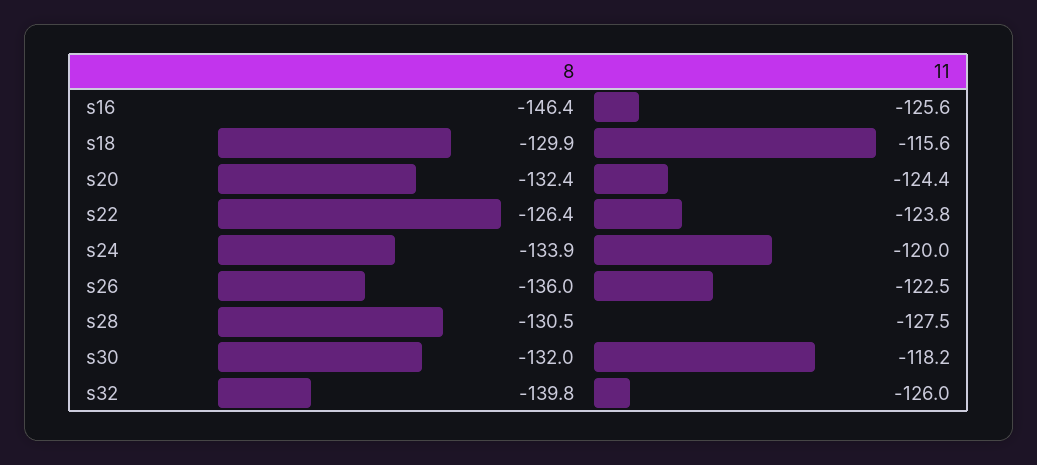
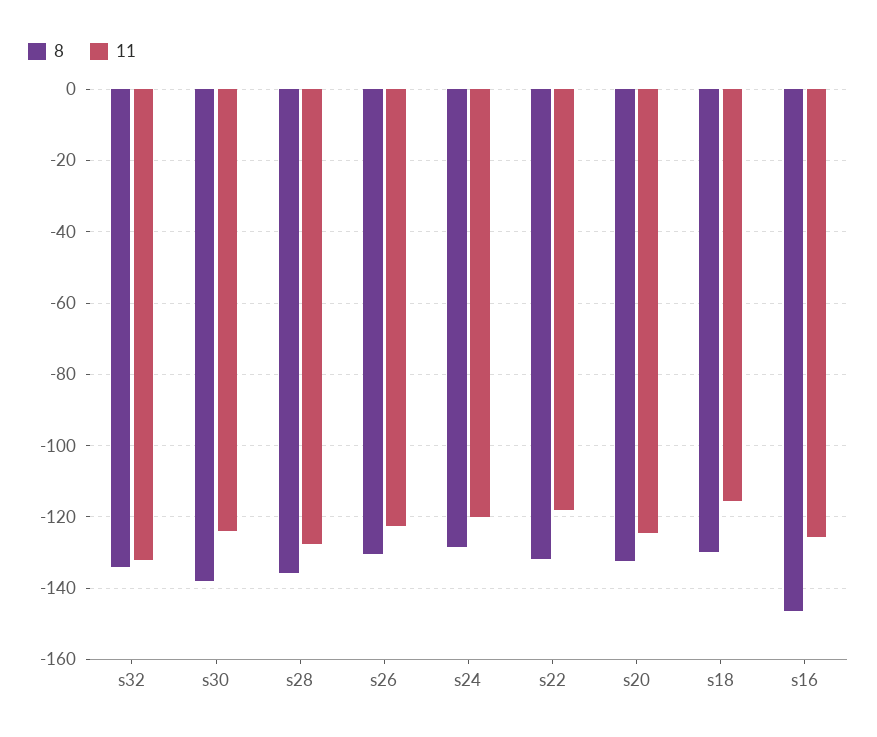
8, s22: -126.4 -> -132
11, s22: -123.8 -> -118
8, s24: -133.9 -> -128
8, s26: -136 -> -130
8, s28: -130.5 -> -136
8, s30: -132 -> -138
11, s30: -118.2 -> -124
8, s32: -139.8 -> -134
11, s32: -126 -> -132

